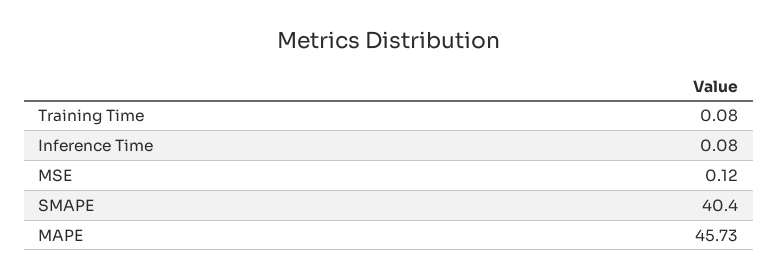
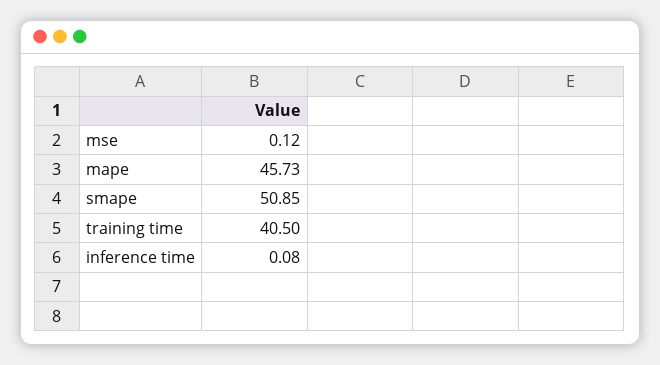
Training Time: 0.08 -> 40.5
SMAPE: 40.4 -> 50.85

